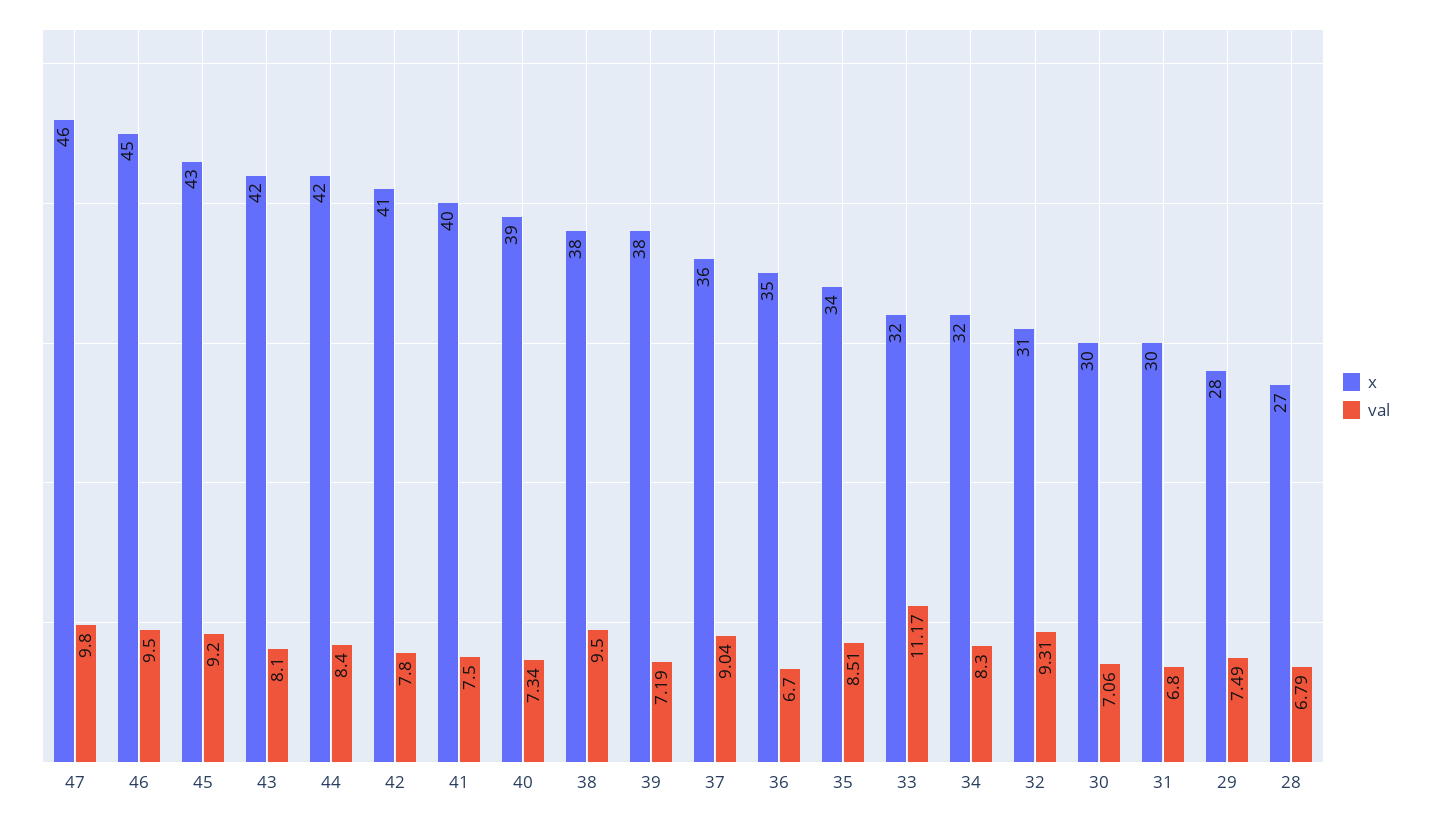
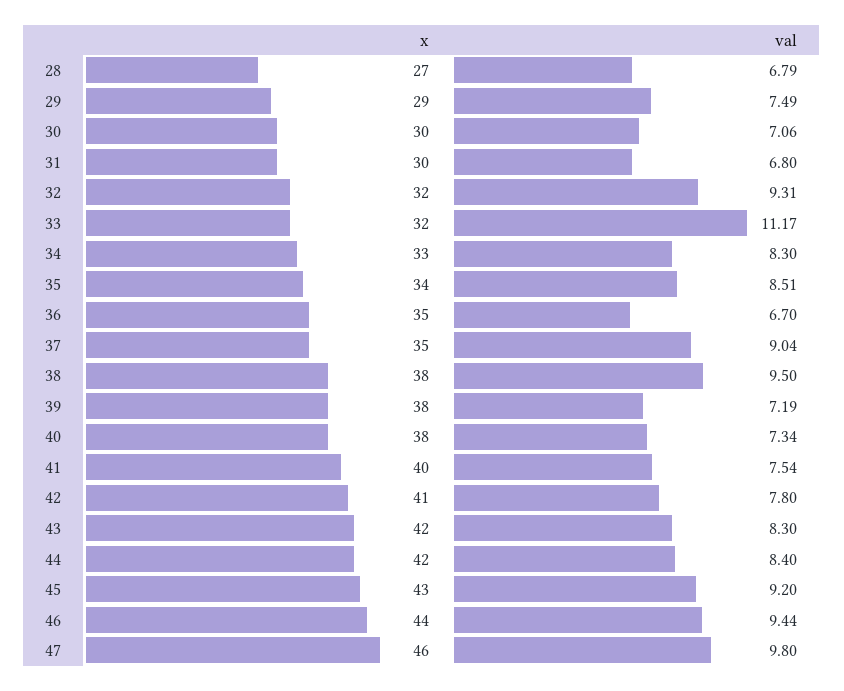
x, 46: 45 -> 44
val, 46: 9.5 -> 9.44
val, 43: 8.1 -> 8.3
val, 41: 7.5 -> 7.54
x, 40: 39 -> 38
x, 37: 36 -> 35
x, 34: 32 -> 33
x, 32: 31 -> 32
x, 29: 28 -> 29

